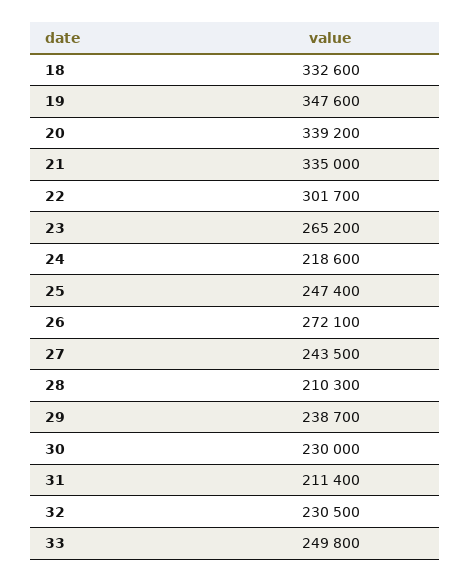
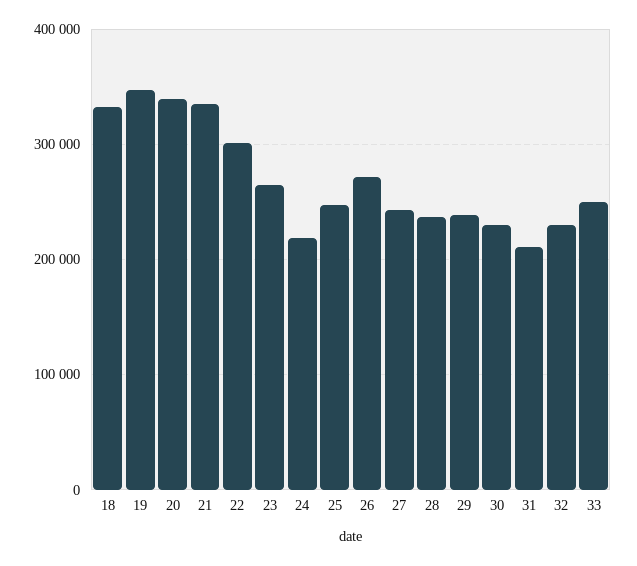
28: 210300 -> 240000

